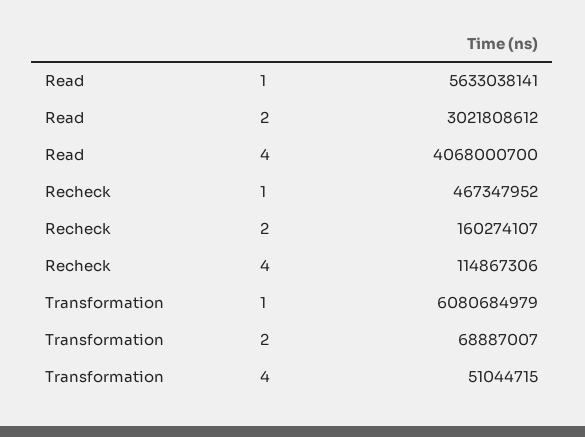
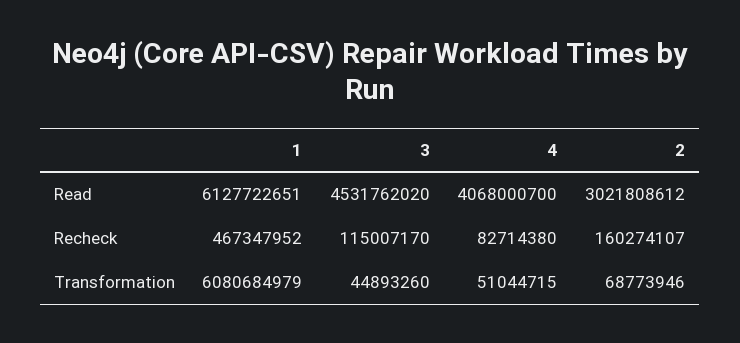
Read, 1: 5633038141 -> 6127722651
Recheck, 4: 114867306 -> 82714380
Transformation, 2: 68887007 -> 68773946
Read, 3: none -> 4531762020
Recheck, 3: none -> 115007170
Transformation, 3: none -> 44893260

